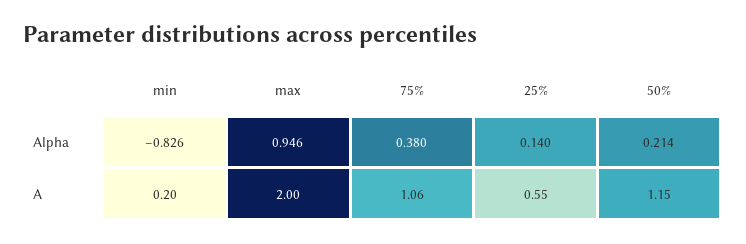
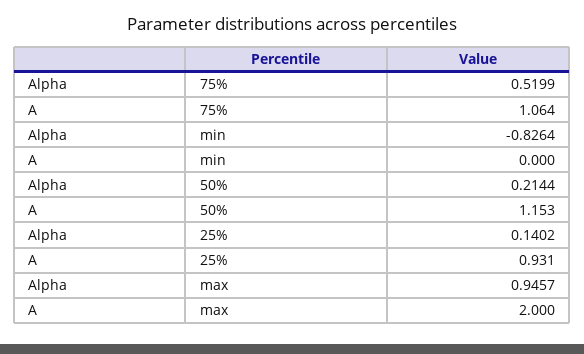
75%, Alpha: 0.38 -> 0.5199
min, A: 0.2 -> 0
25%, A: 0.55 -> 0.931

